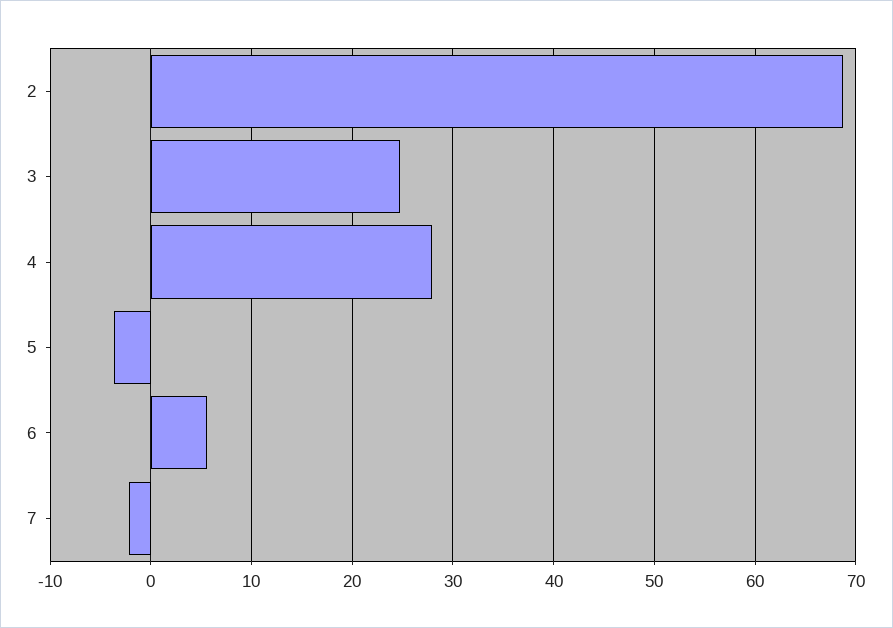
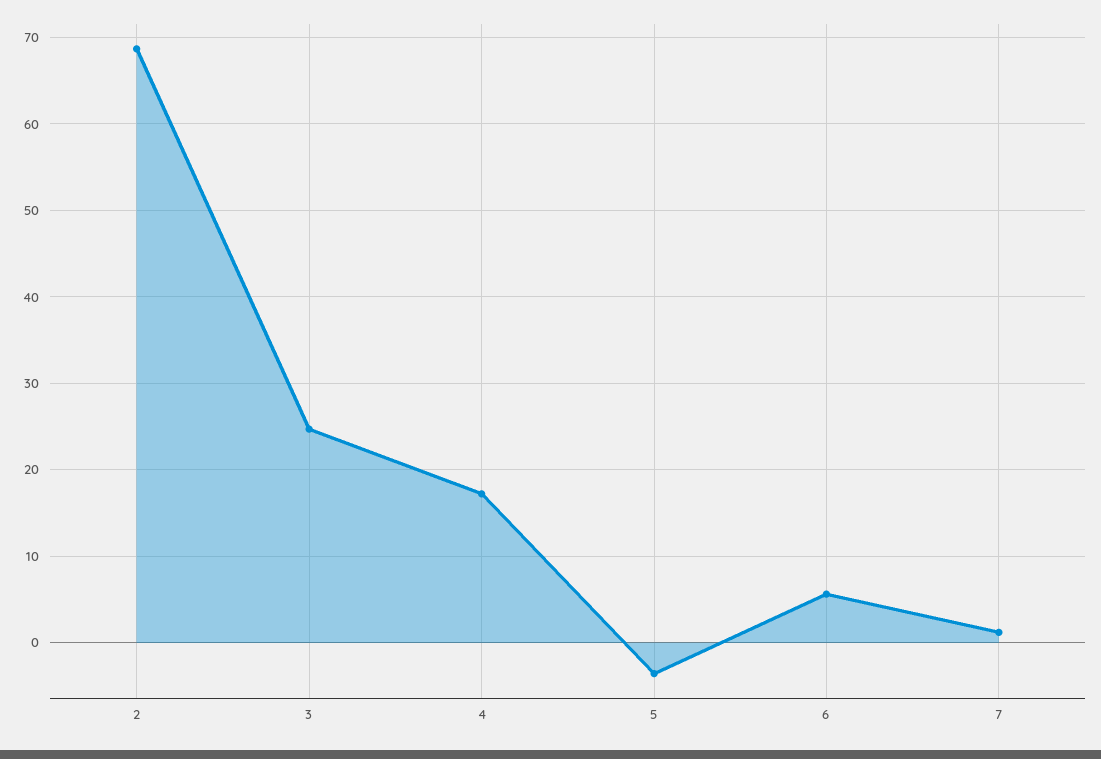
4: 28 -> 17
7: -2 -> 1

